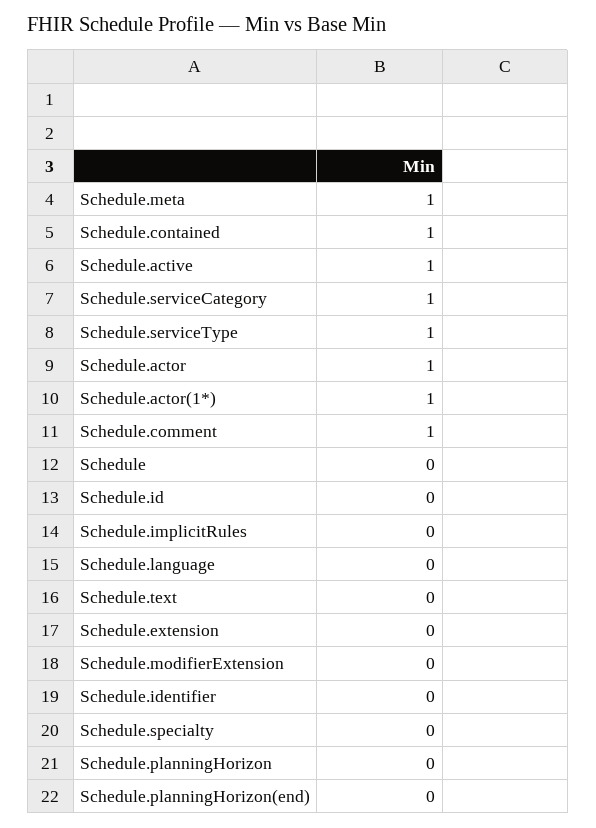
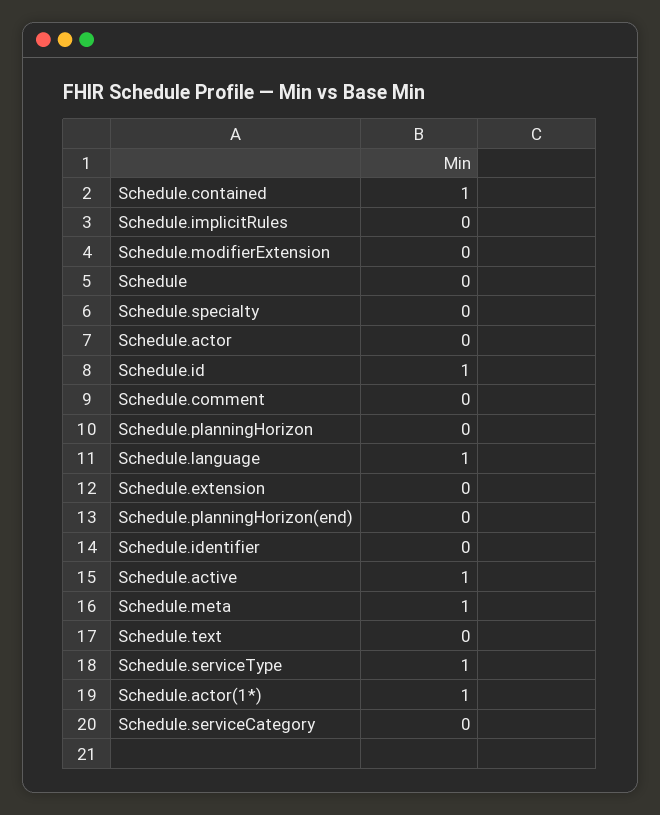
Schedule.serviceCategory: 1 -> 0
Schedule.actor: 1 -> 0
Schedule.comment: 1 -> 0
Schedule.id: 0 -> 1
Schedule.language: 0 -> 1

